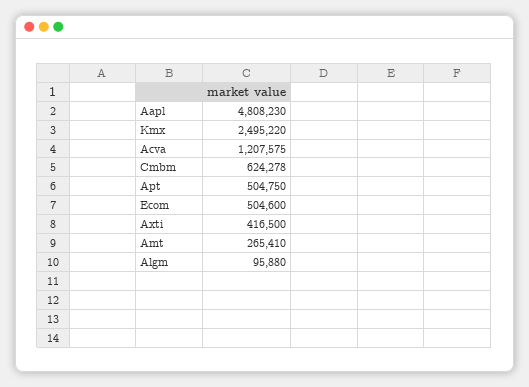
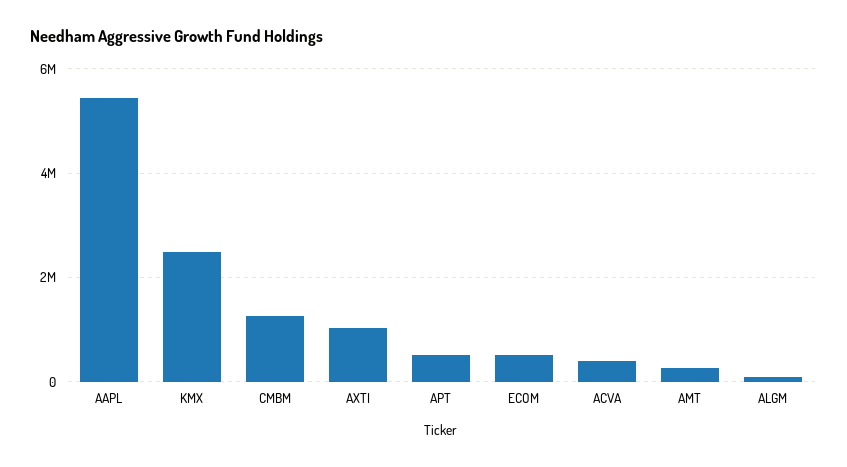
Aapl: 4808230 -> 5400000
Acva: 1207575 -> 400000
Cmbm: 624278 -> 1200000
Axti: 416500 -> 1000000

